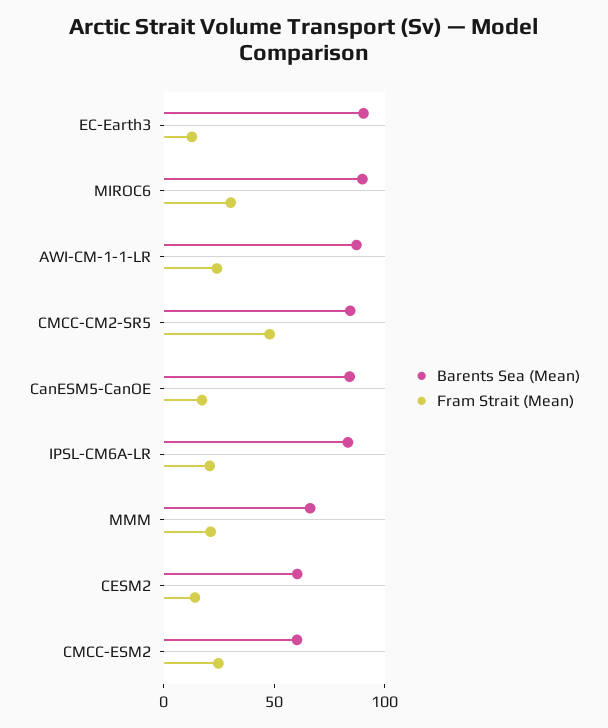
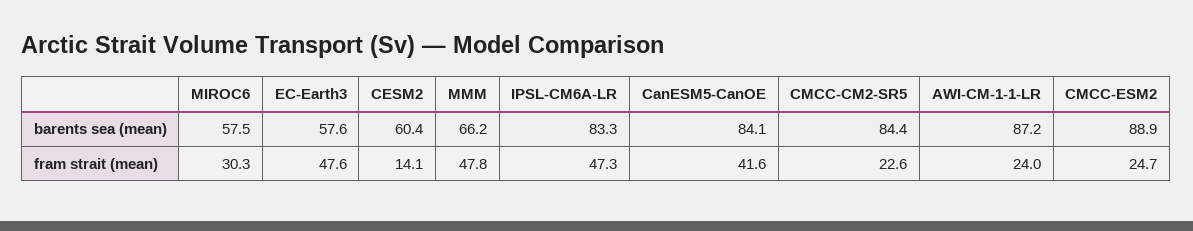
Barents Sea (Mean), EC-Earth3: 90 -> 57.6
Fram Strait (Mean), EC-Earth3: 10 -> 47.6
Barents Sea (Mean), MIROC6: 90 -> 57.5
Fram Strait (Mean), CMCC-CM2-SR5: 50 -> 22.6
Fram Strait (Mean), CanESM5-CanOE: 20 -> 41.6
Fram Strait (Mean), IPSL-CM6A-LR: 20 -> 47.3
Fram Strait (Mean), MMM: 20 -> 47.8
Barents Sea (Mean), CMCC-ESM2: 60 -> 88.9

